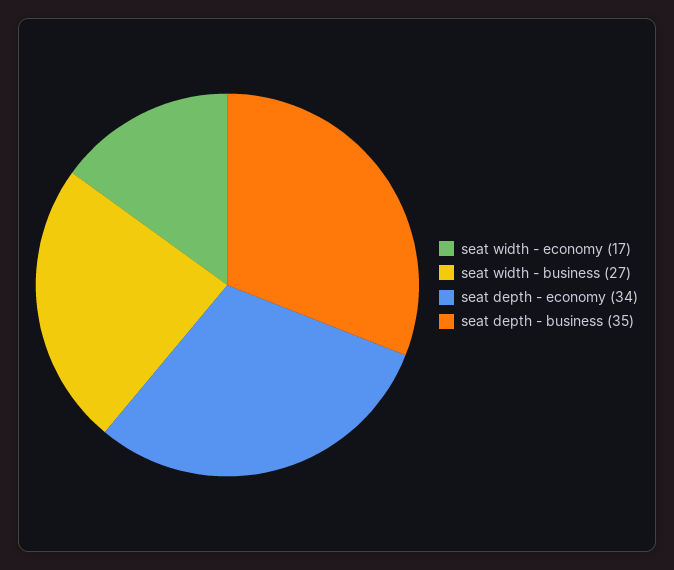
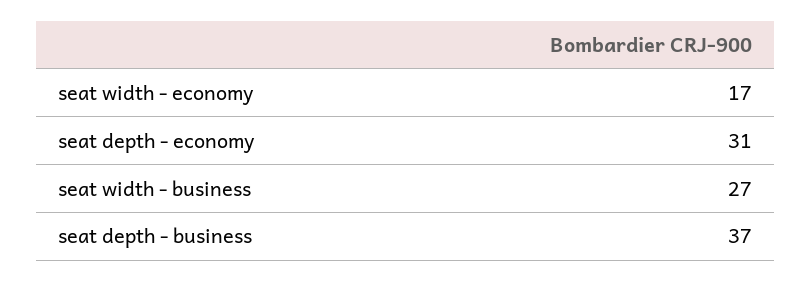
seat depth - economy: 34 -> 31
seat depth - business: 35 -> 37

